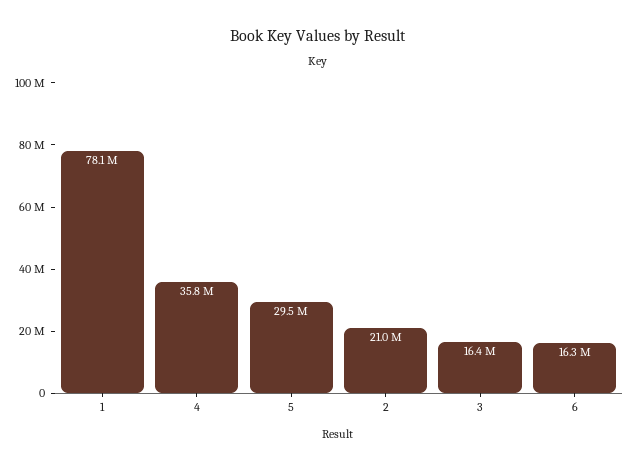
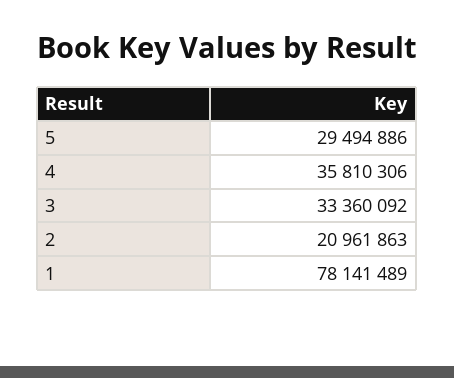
3: 16400000 -> 33360092
6: 16300000 -> none

